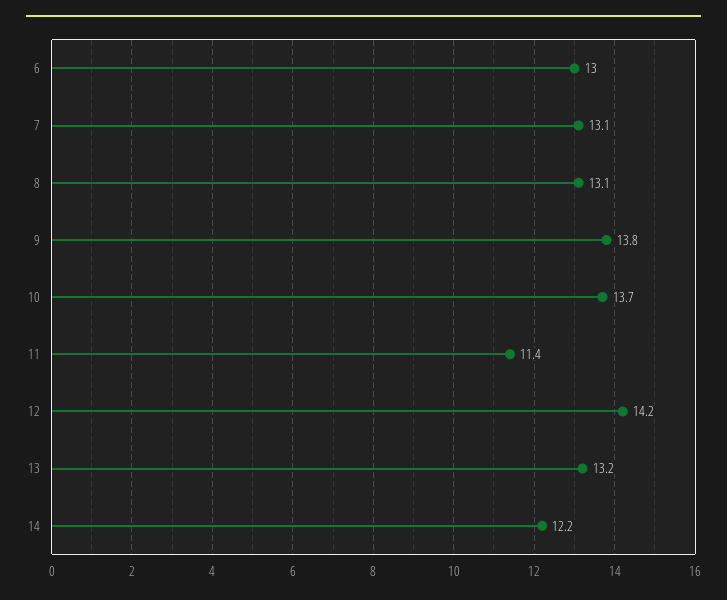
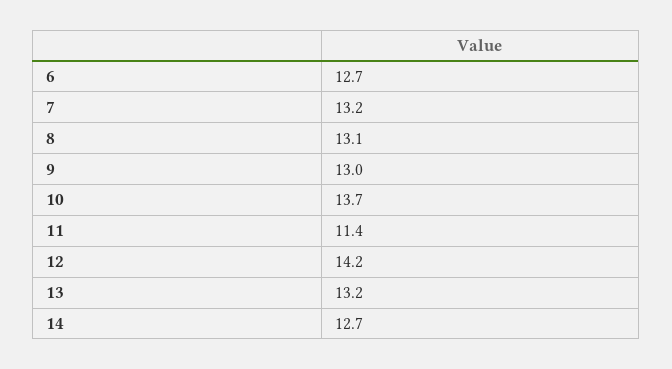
6: 13 -> 12.7
7: 13.1 -> 13.2
9: 13.8 -> 13
14: 12.2 -> 12.7

